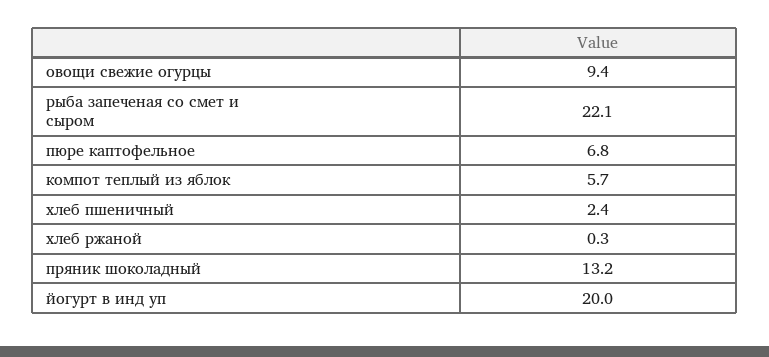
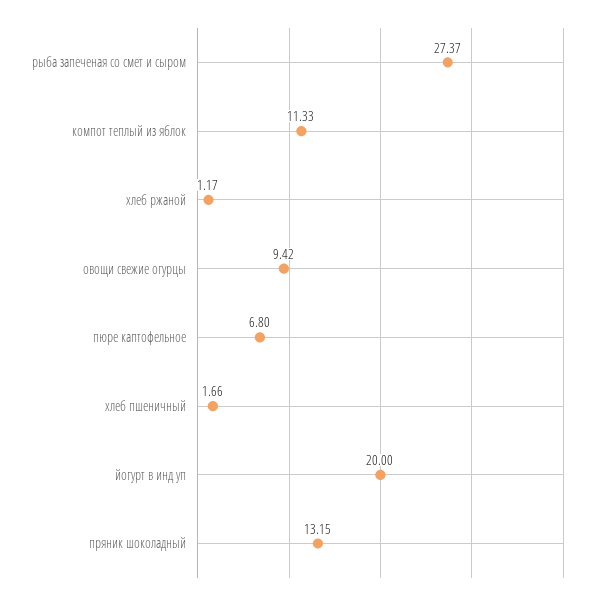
рыба запеченая со смет и сыром: 22.1 -> 27.37
компот теплый из яблок: 5.7 -> 11.33
хлеб пшеничный: 2.4 -> 1.66
хлеб ржаной: 0.3 -> 1.17

